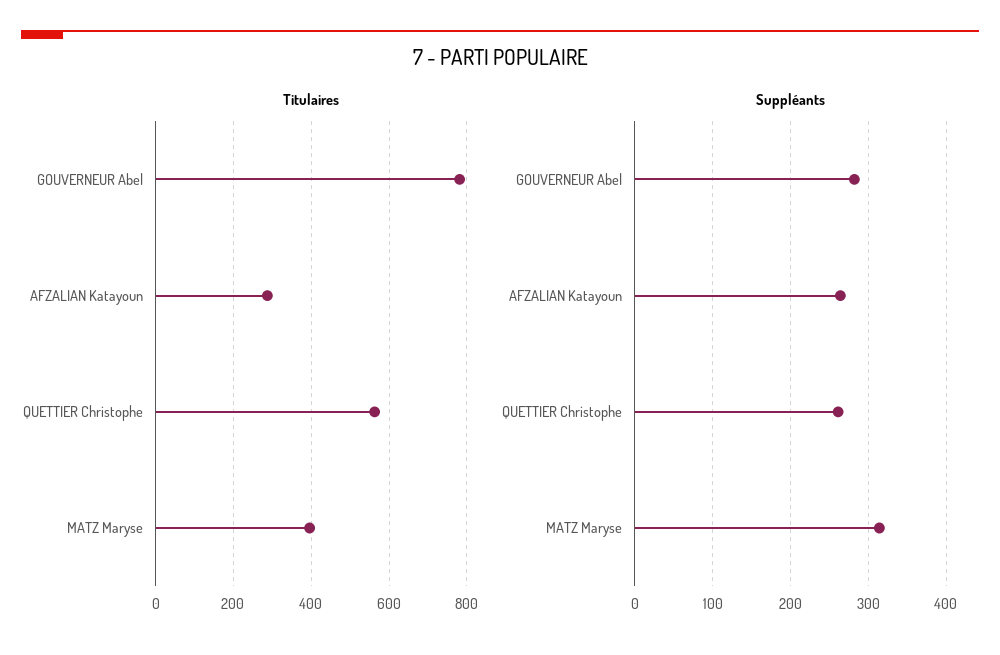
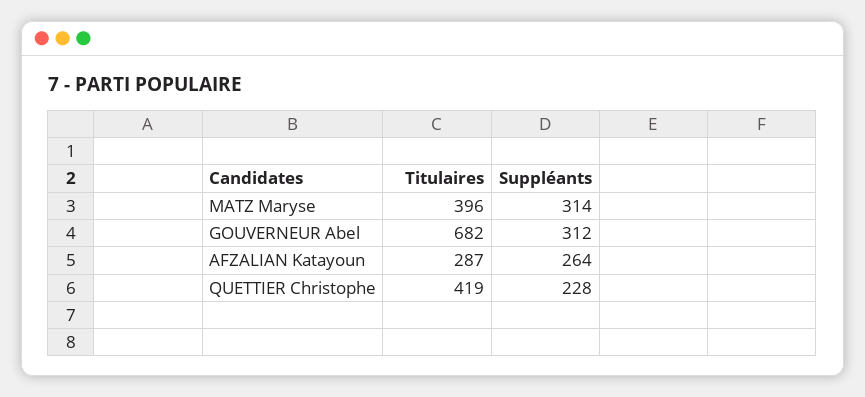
Titulaires, GOUVERNEUR Abel: 780 -> 682
Titulaires, QUETTIER Christophe: 560 -> 419
Suppléants, GOUVERNEUR Abel: 280 -> 312
Suppléants, QUETTIER Christophe: 260 -> 228

